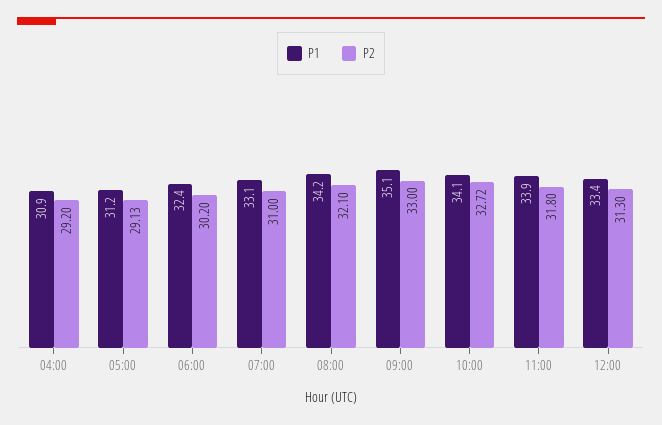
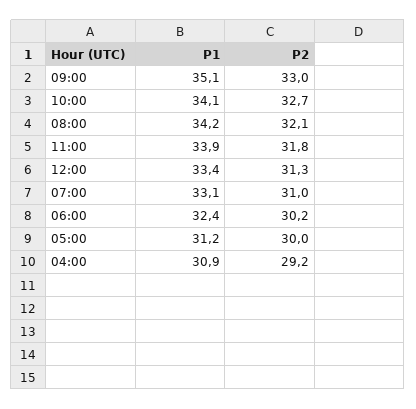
P2, 05:00: 29.13 -> 30
P2, 10:00: 32.72 -> 32.7

